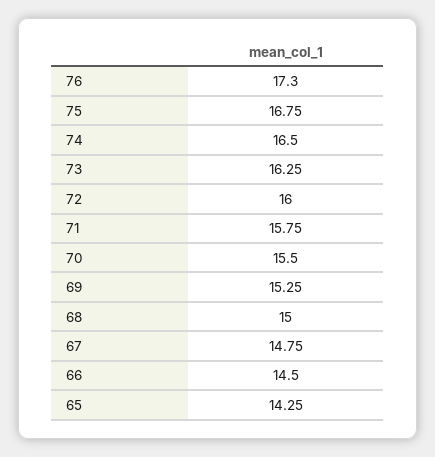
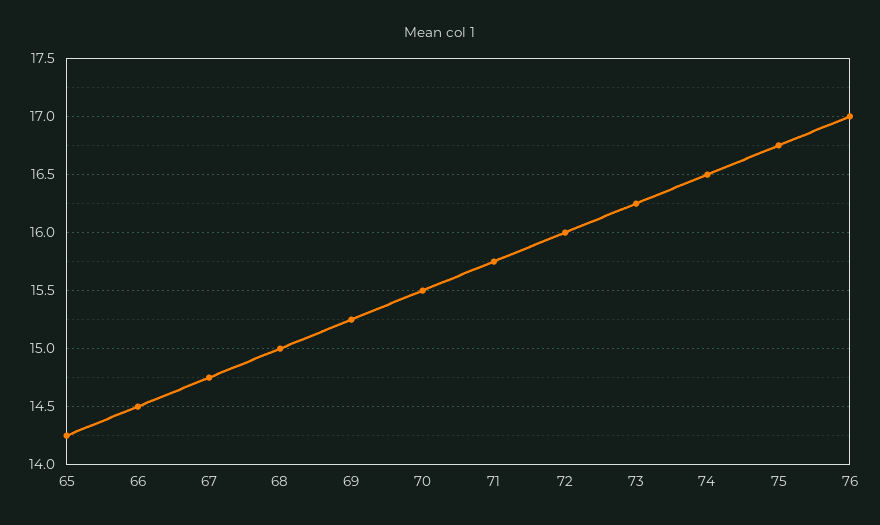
76: 17.3 -> 17

